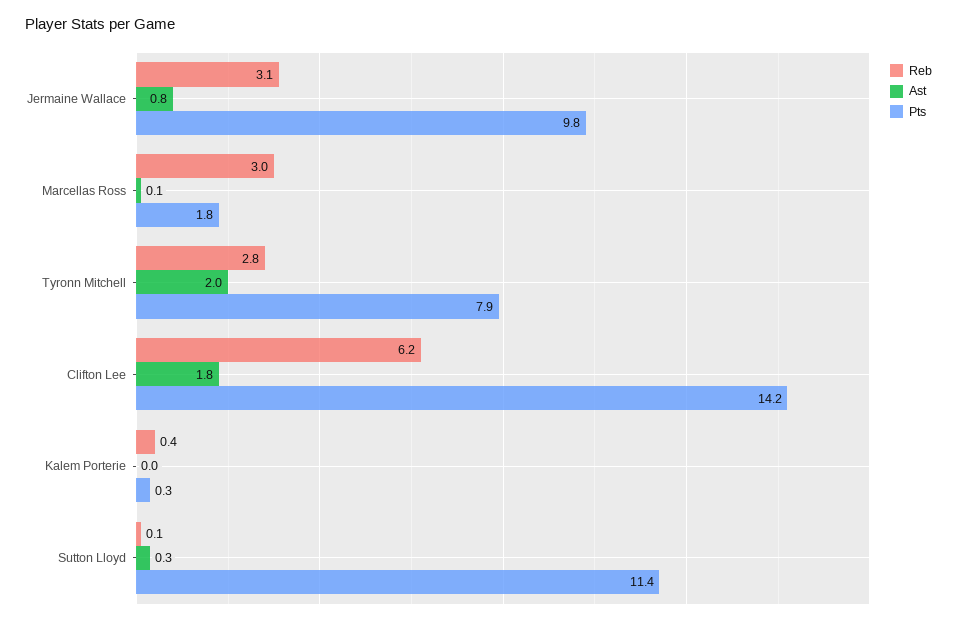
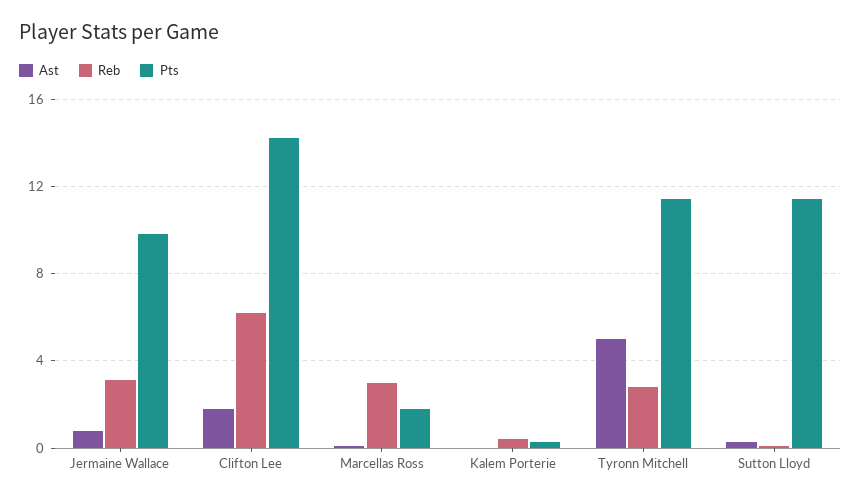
Ast, Tyronn Mitchell: 2 -> 5
Pts, Tyronn Mitchell: 7.9 -> 11.5

